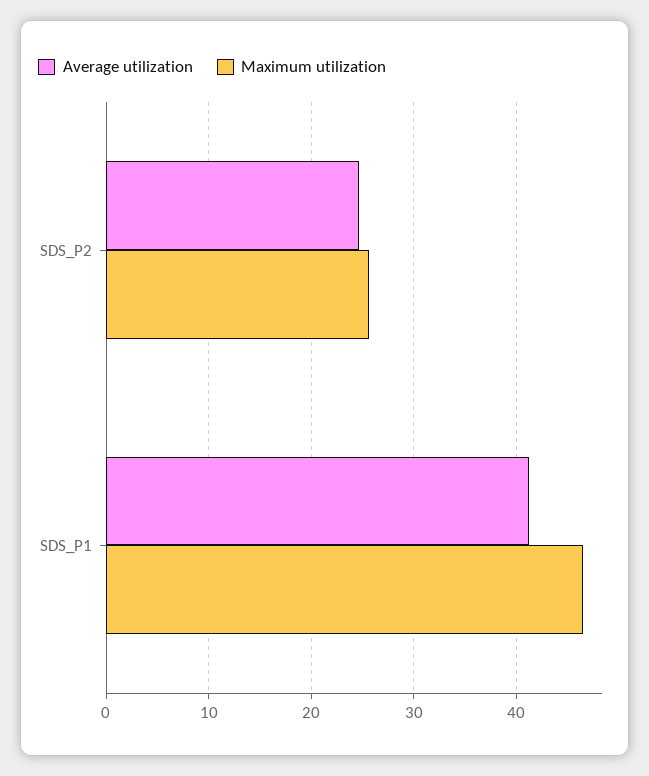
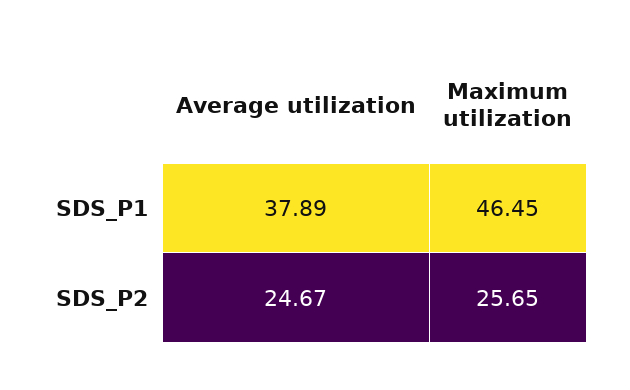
Average utilization, SDS_P1: 41 -> 37.89

